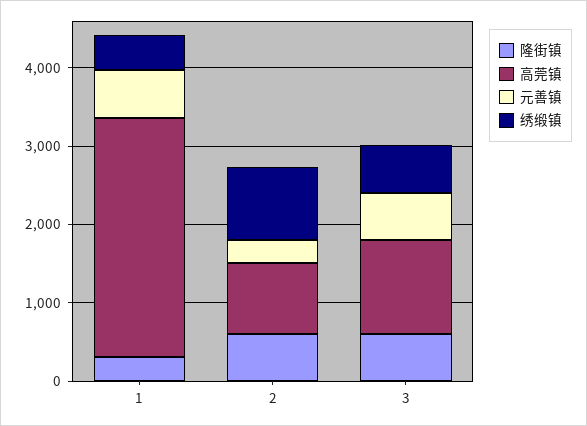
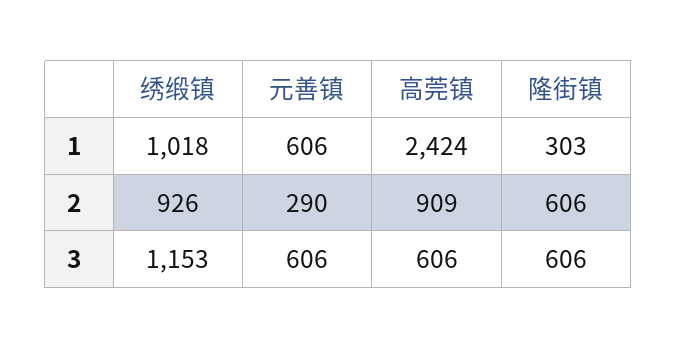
高莞镇, 1: 3000 -> 2424
绣缎镇, 1: 400 -> 1018
高莞镇, 3: 1200 -> 606
绣缎镇, 3: 600 -> 1153

